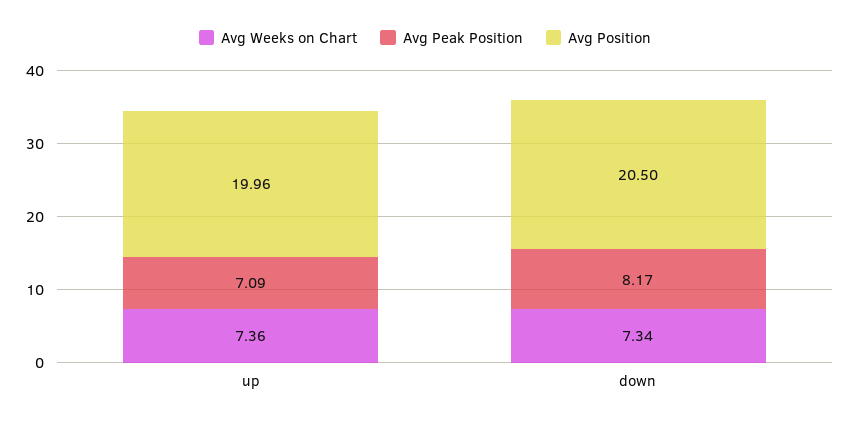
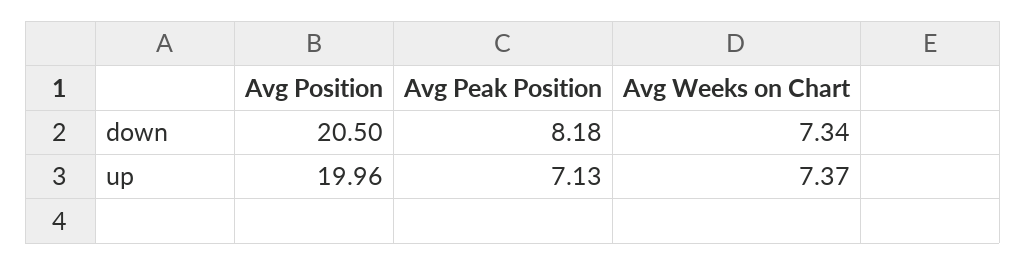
Avg Weeks on Chart, up: 7.36 -> 7.37
Avg Peak Position, up: 7.09 -> 7.13
Avg Peak Position, down: 8.17 -> 8.18

